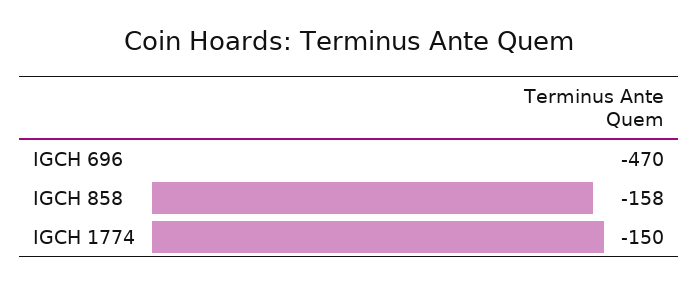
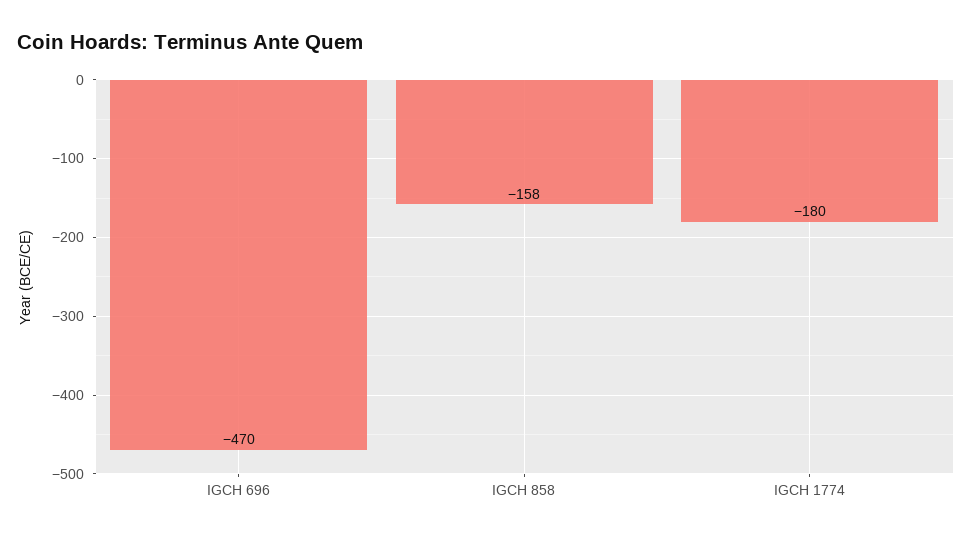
IGCH 1774: -150 -> -180

